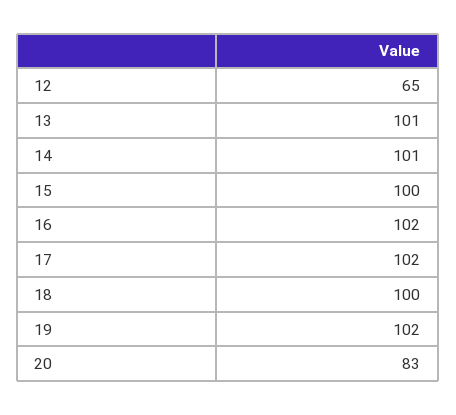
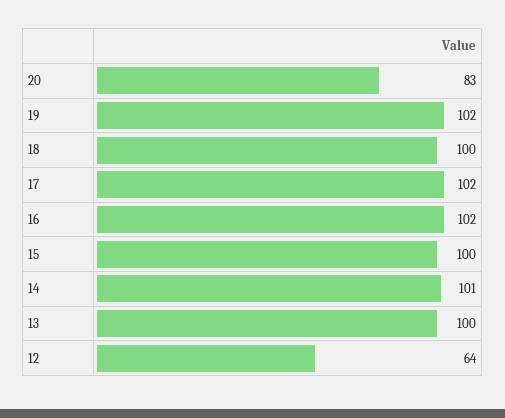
12: 65 -> 64
13: 101 -> 100

